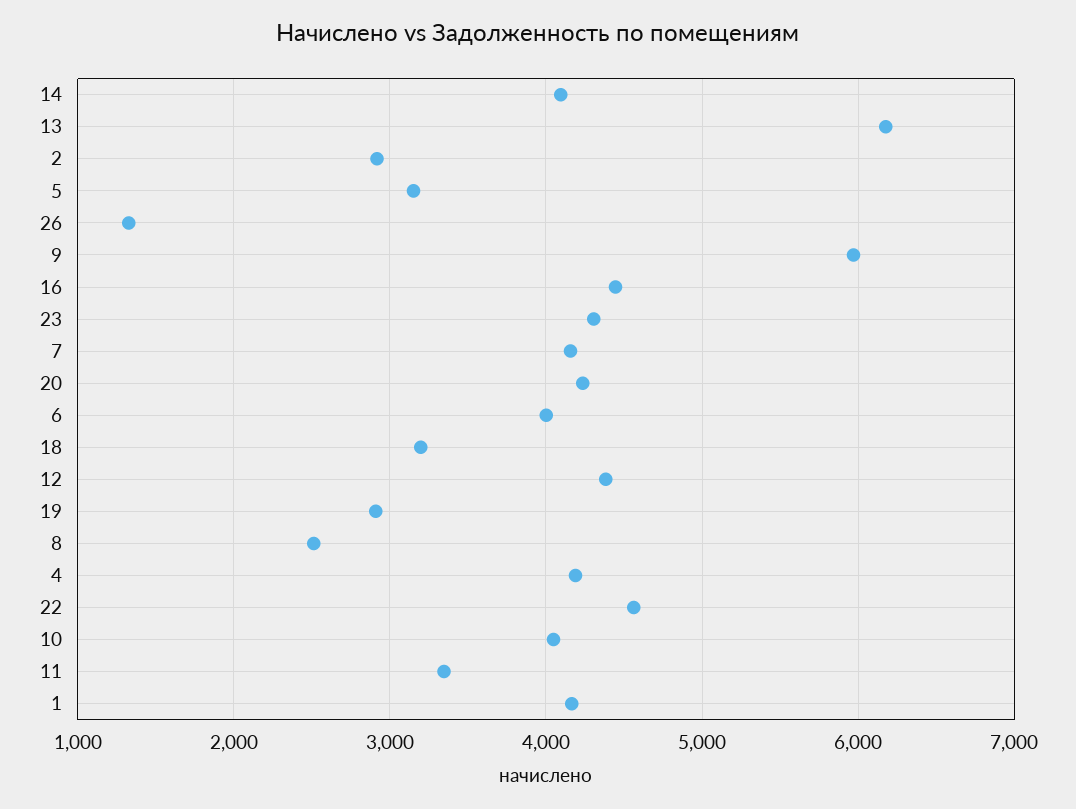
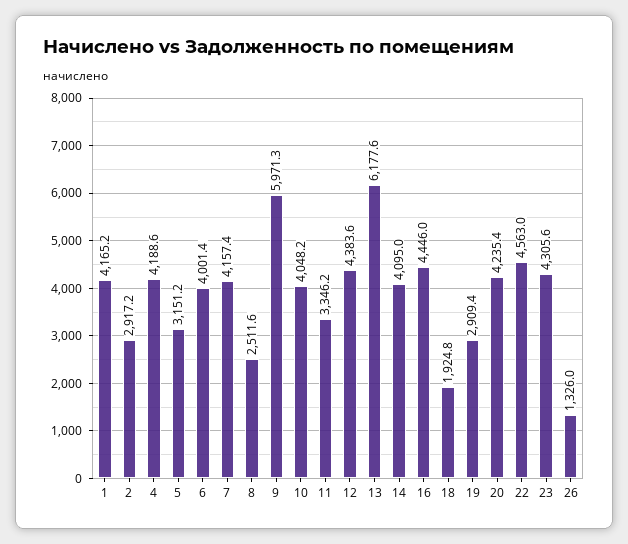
18: 3200 -> 1924.8

